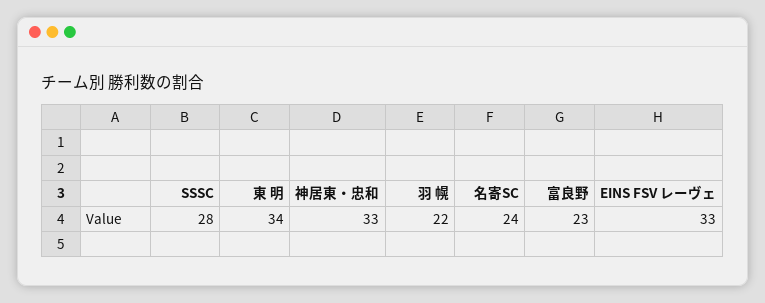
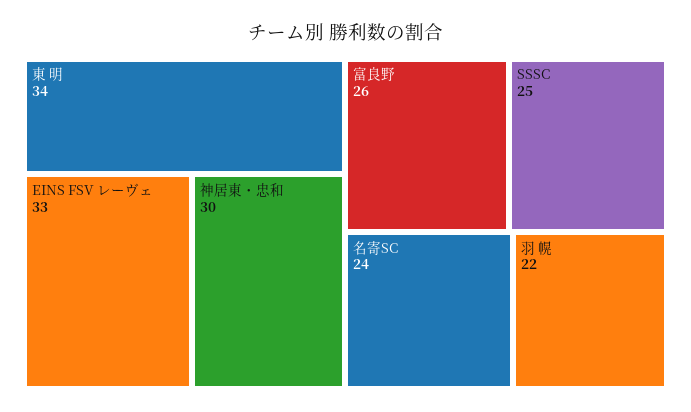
SSSC: 28 -> 25
神居東・忠和: 33 -> 30
富良野: 23 -> 26

